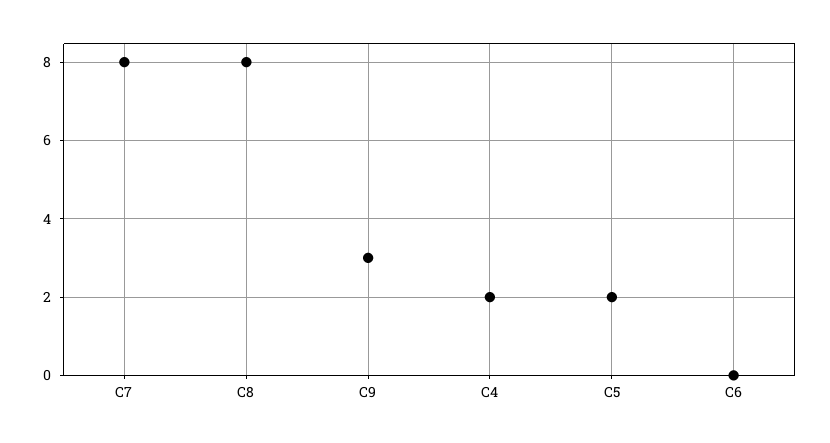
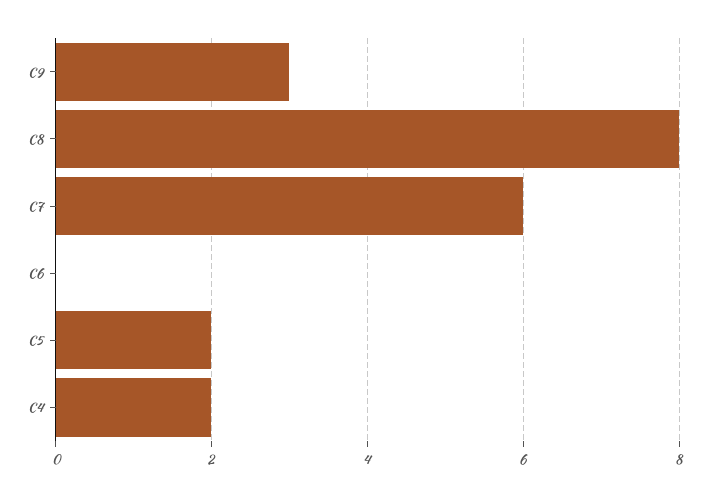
C7: 8 -> 6

